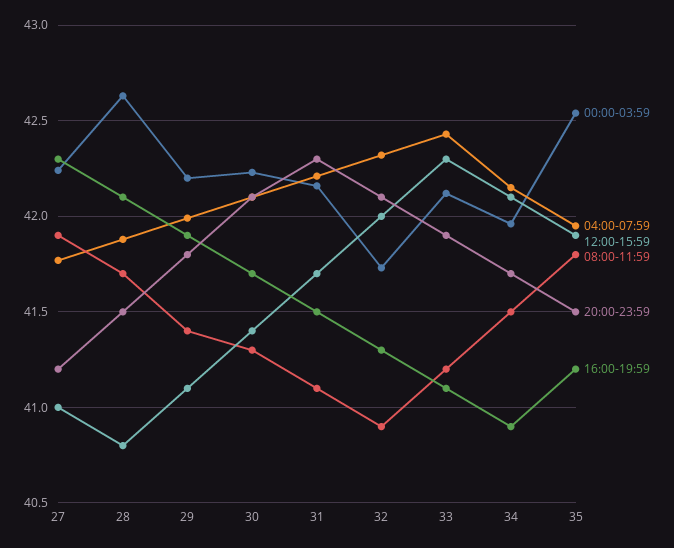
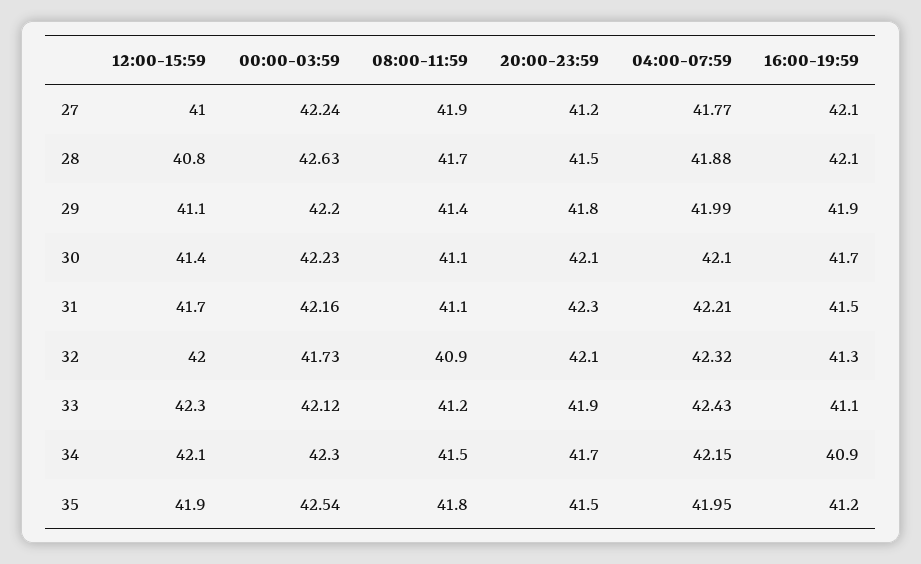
16:00-19:59, 27: 42.3 -> 42.1
08:00-11:59, 30: 41.3 -> 41.1
00:00-03:59, 34: 41.95 -> 42.3

